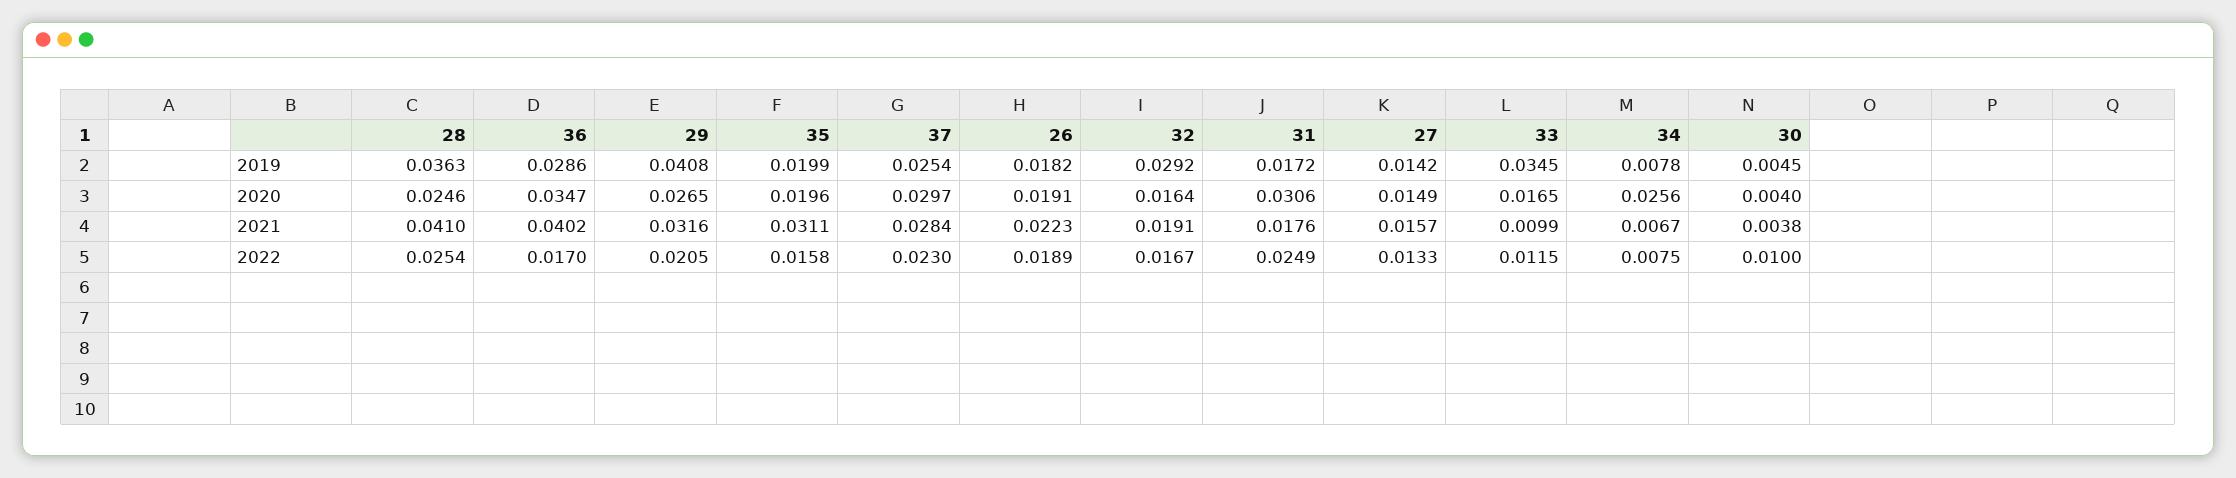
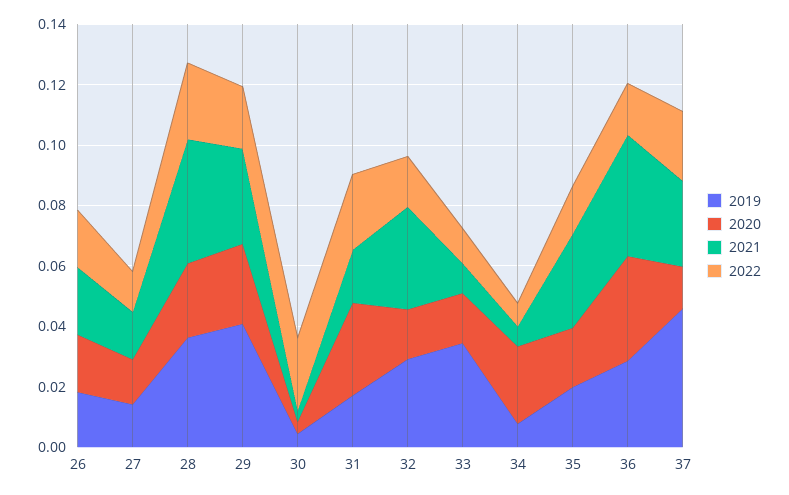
2019, 37: 0.0254 -> 0.045
2020, 37: 0.0297 -> 0.015
2021, 32: 0.0191 -> 0.035
2022, 30: 0.01 -> 0.025

